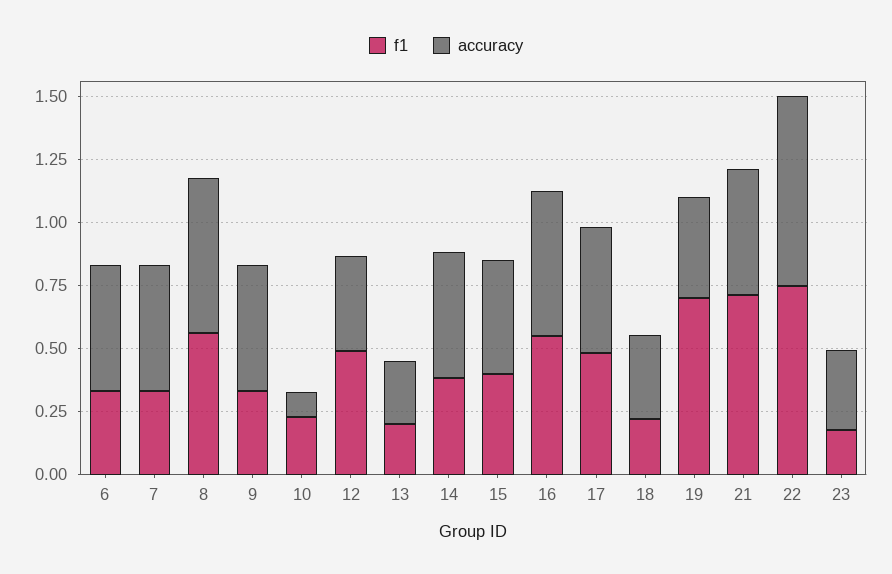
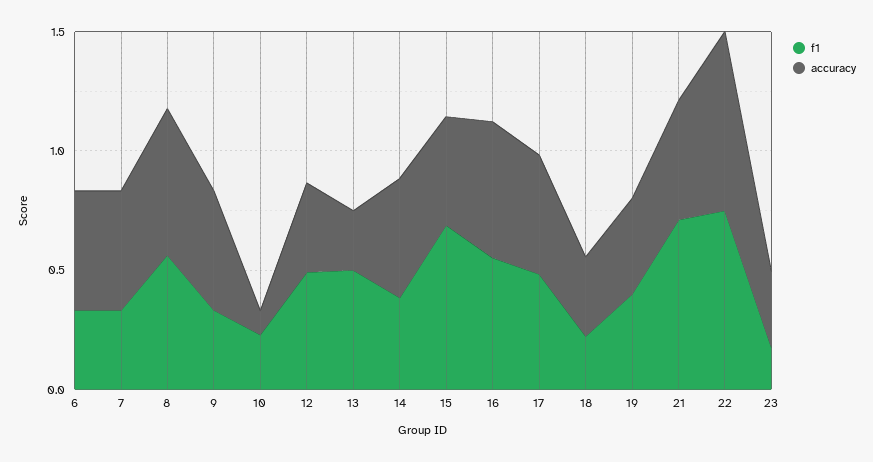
f1, 13: 0.2 -> 0.5
f1, 15: 0.4 -> 0.7
f1, 19: 0.7 -> 0.4

